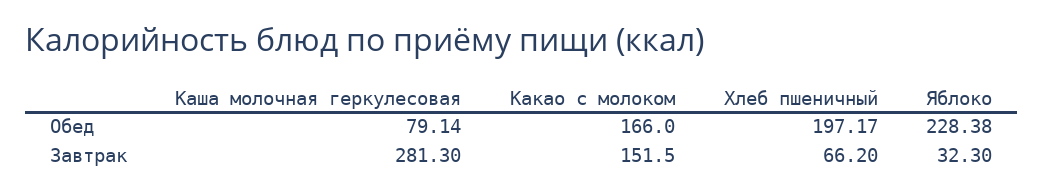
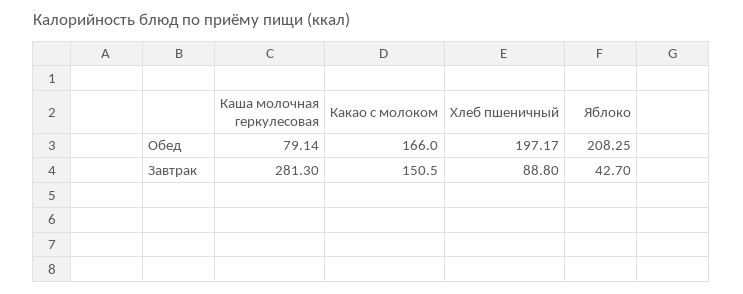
Яблоко, Обед: 228.38 -> 208.25
Какао с молоком, Завтрак: 151.5 -> 150.5
Хлеб пшеничный, Завтрак: 66.2 -> 88.8
Яблоко, Завтрак: 32.3 -> 42.7

